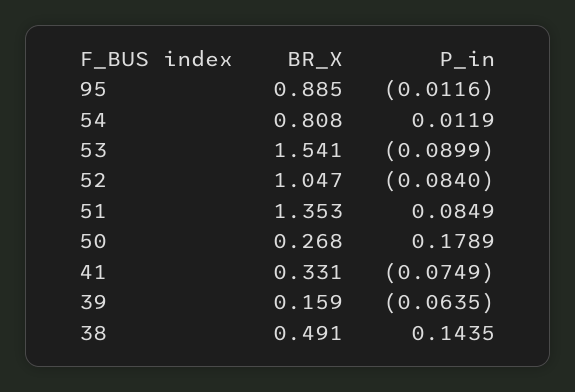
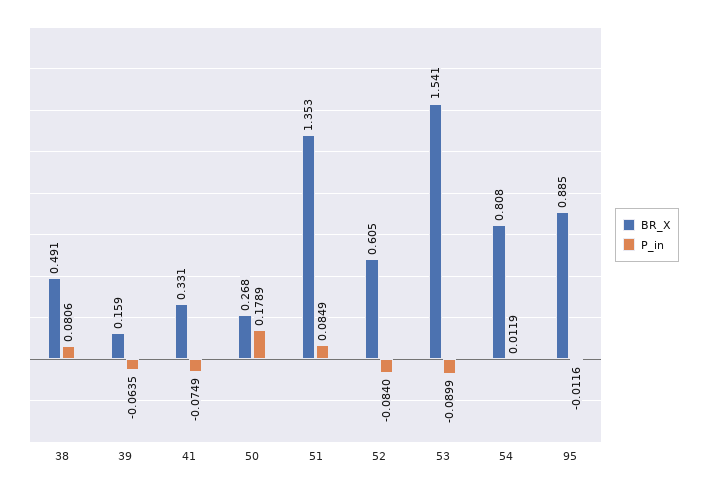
BR_X, 52: 1.047 -> 0.605
P_in, 38: 0.1435 -> 0.0806

